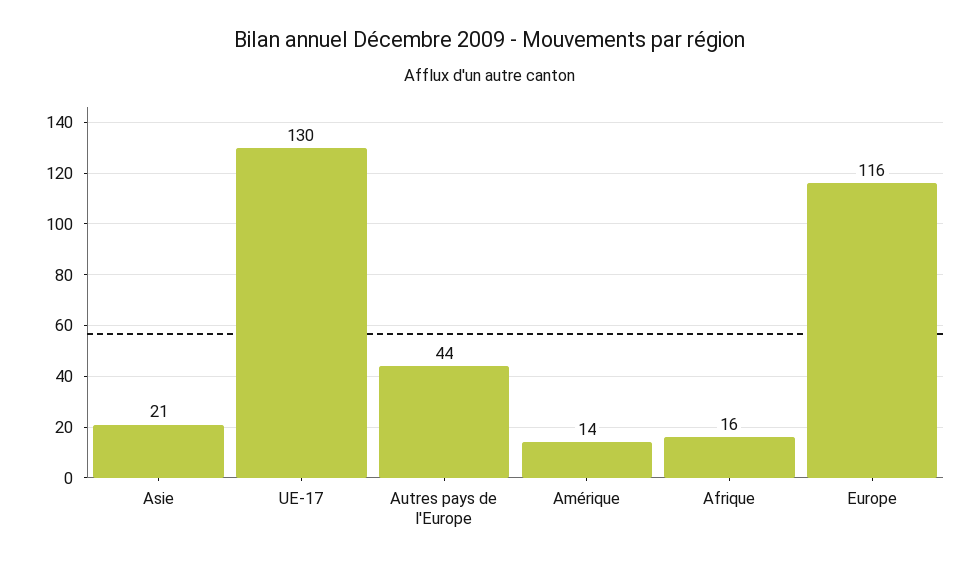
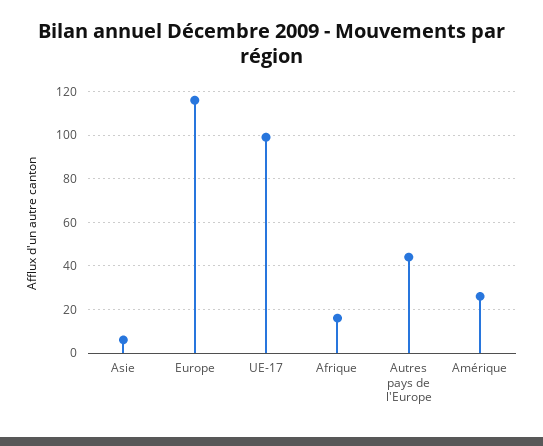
Asie: 21 -> 5
UE-17: 130 -> 100
Amérique: 14 -> 25

